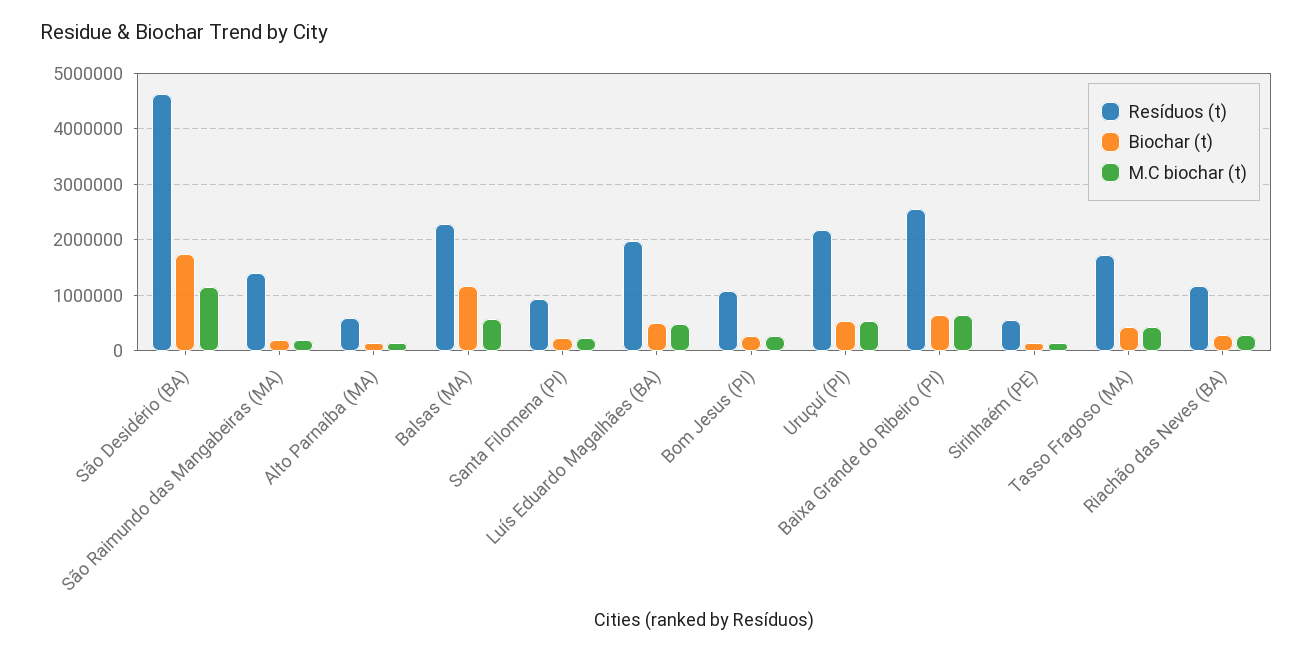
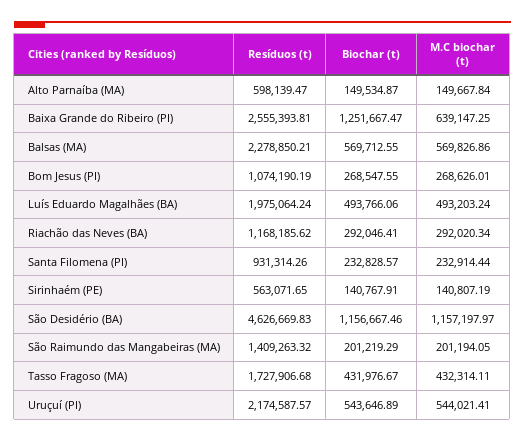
Biochar (t), São Desidério (BA): 1800000 -> 1156667.46
Biochar (t), Balsas (MA): 1200000 -> 569712.55
Biochar (t), Baixa Grande do Ribeiro (PI): 600000 -> 1251667.47

